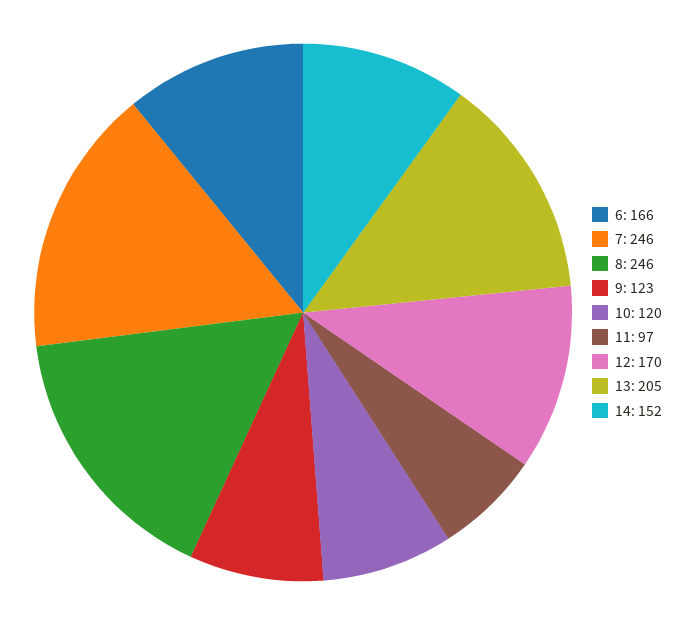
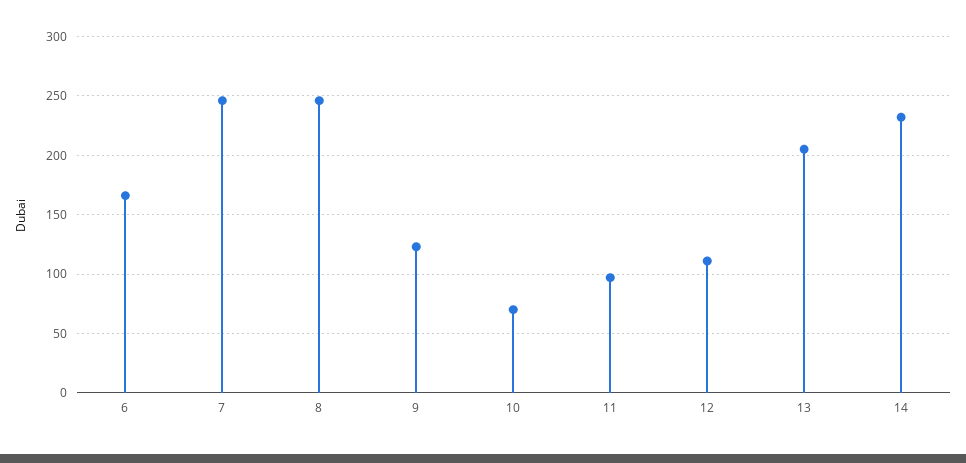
10: 120 -> 70
12: 170 -> 110
14: 152 -> 230

